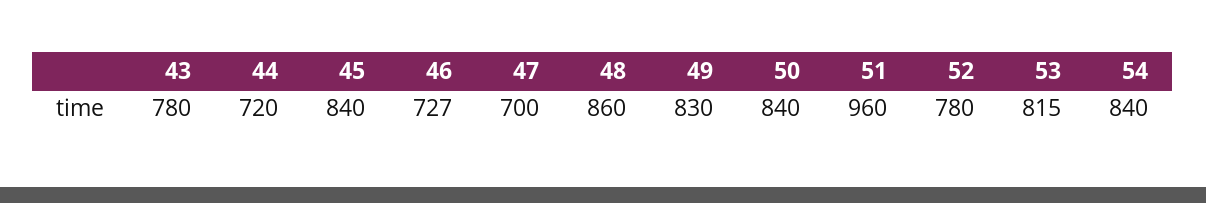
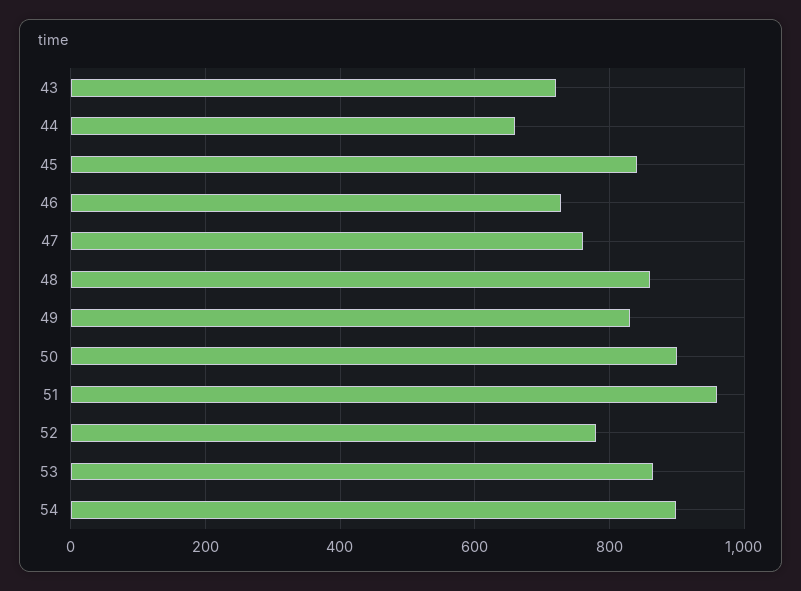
43: 780 -> 720
44: 720 -> 660
47: 700 -> 760
50: 840 -> 900
53: 815 -> 860
54: 840 -> 900

